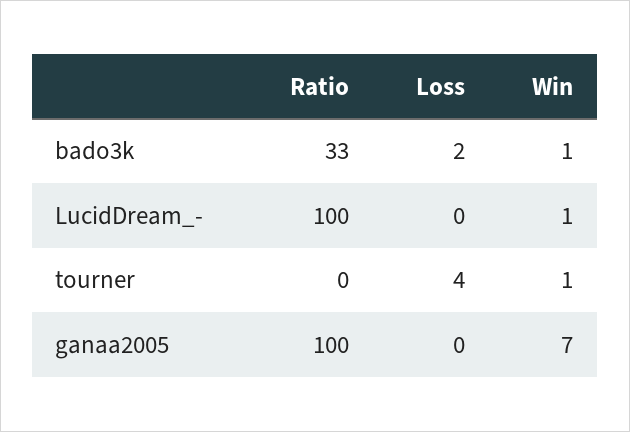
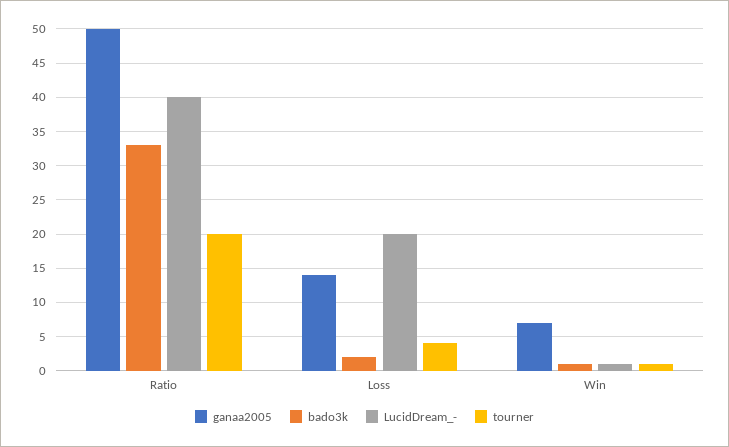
LucidDream_-, Ratio: 100 -> 40
LucidDream_-, Loss: 0 -> 20
tourner, Ratio: 0 -> 20
ganaa2005, Ratio: 100 -> 50
ganaa2005, Loss: 0 -> 14

